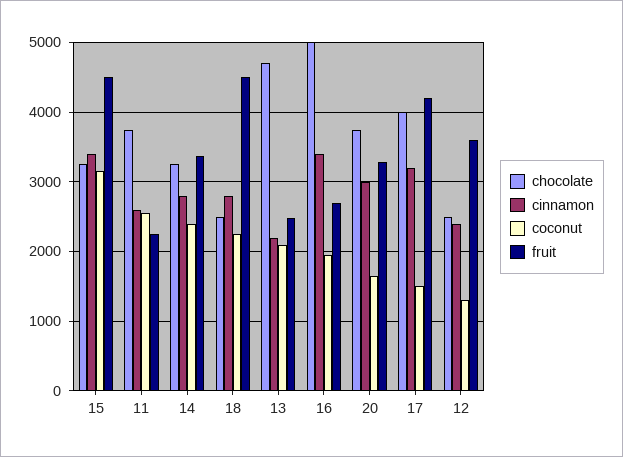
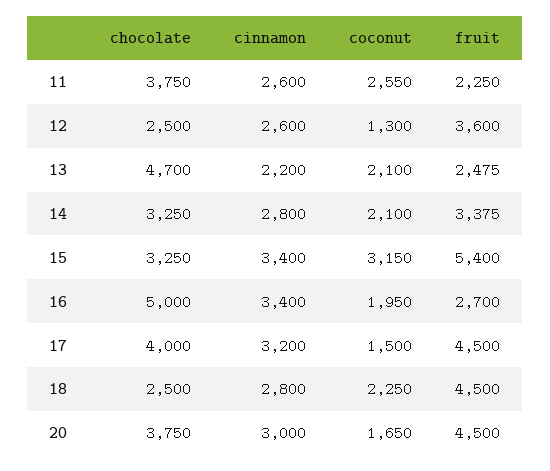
fruit, 15: 4500 -> 5400
coconut, 14: 2400 -> 2100
fruit, 20: 3300 -> 4500
fruit, 17: 4200 -> 4500
cinnamon, 12: 2400 -> 2600

